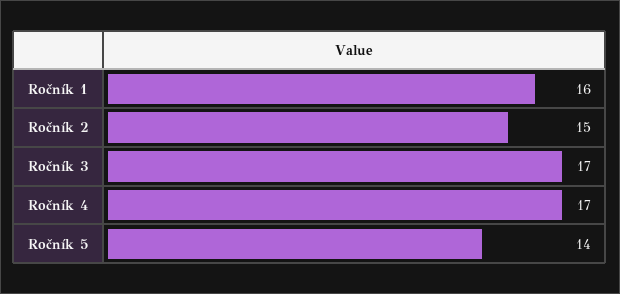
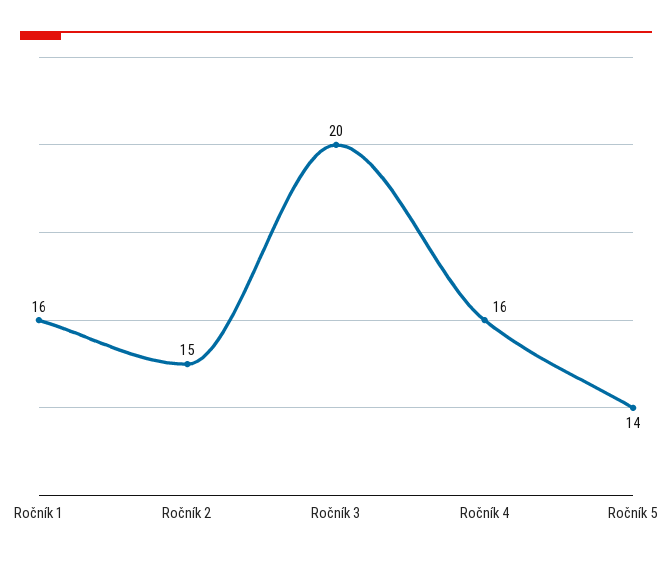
Ročník 3: 17 -> 20
Ročník 4: 17 -> 16

